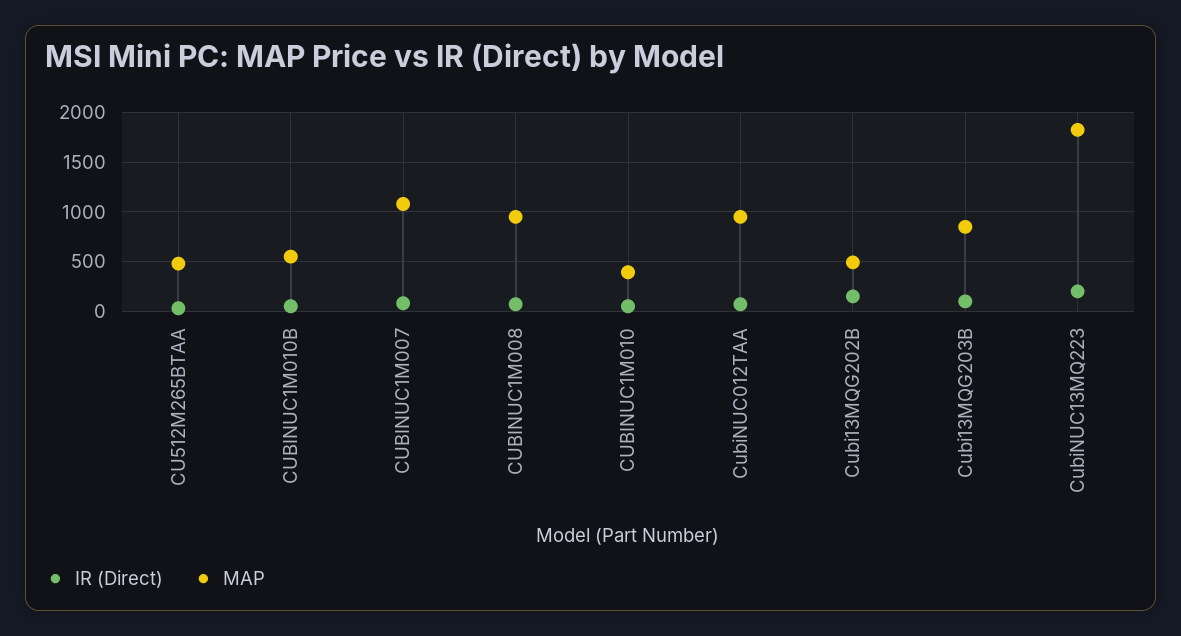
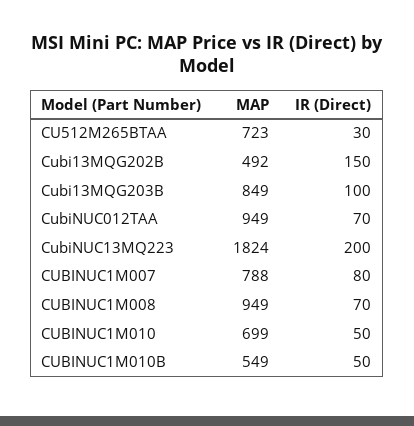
MAP, CU512M265BTAA: 500 -> 723
MAP, CUBINUC1M007: 1100 -> 788
MAP, CUBINUC1M010: 400 -> 699

